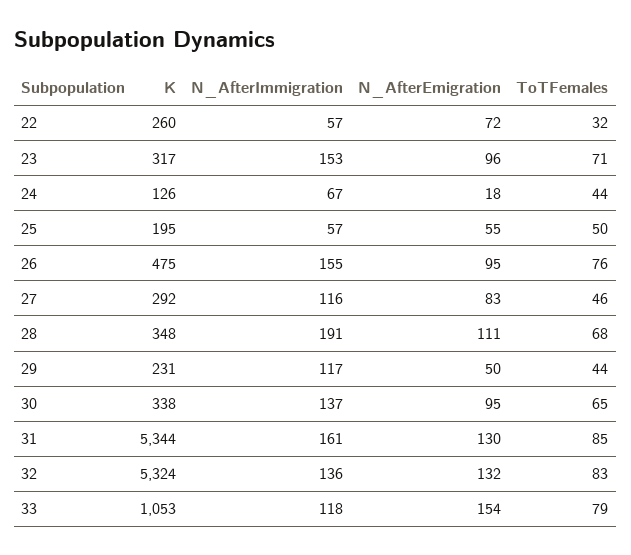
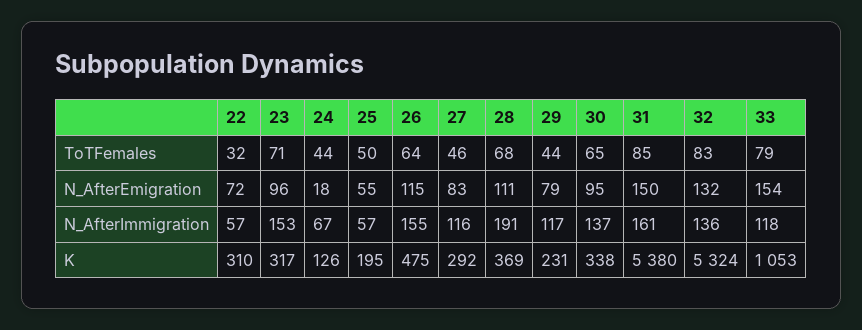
K, 22: 260 -> 310
N_AfterEmigration, 26: 95 -> 115
ToTFemales, 26: 76 -> 64
K, 28: 348 -> 369
N_AfterEmigration, 29: 50 -> 79
K, 31: 5344 -> 5380
N_AfterEmigration, 31: 130 -> 150

